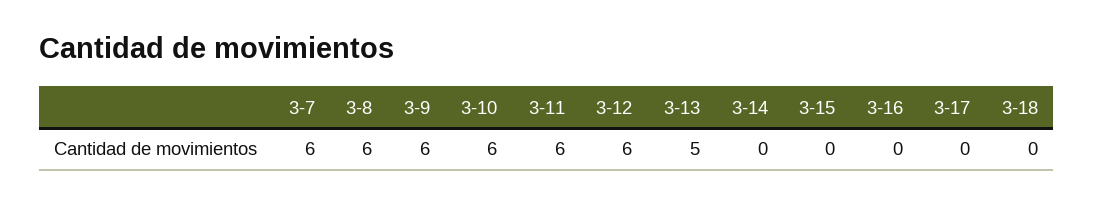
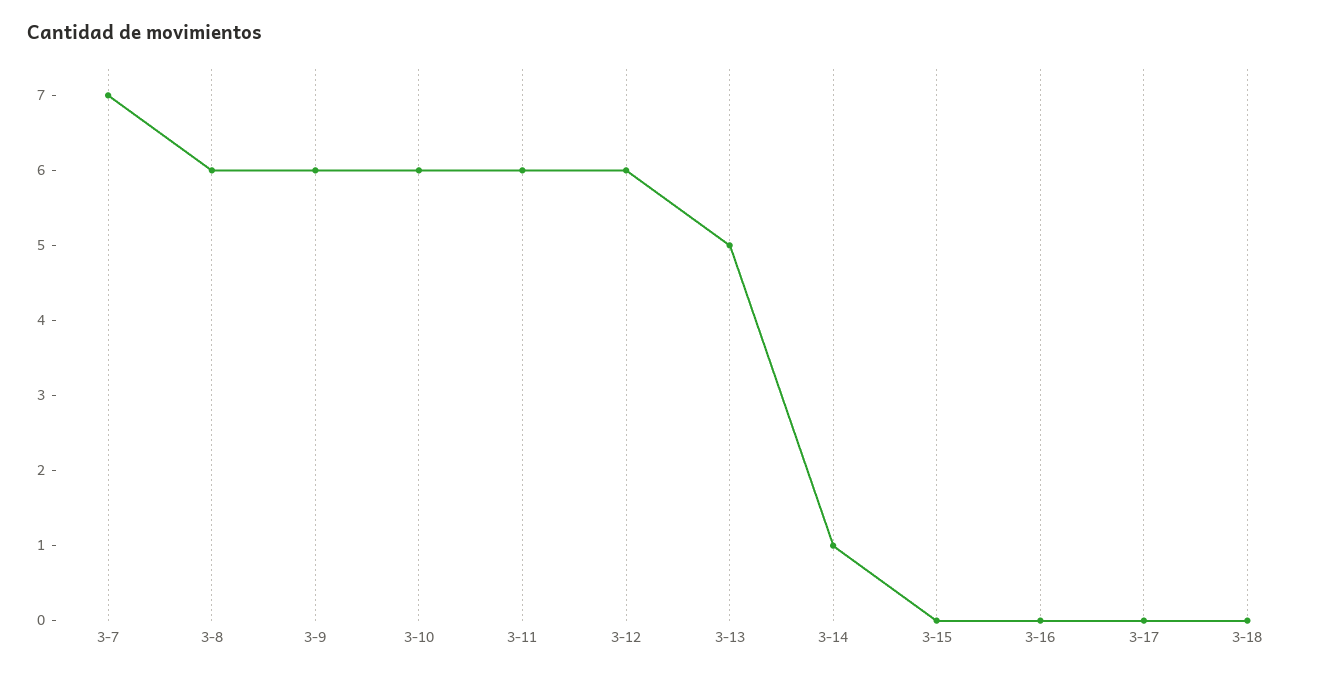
3-7: 6 -> 7
3-14: 0 -> 1

